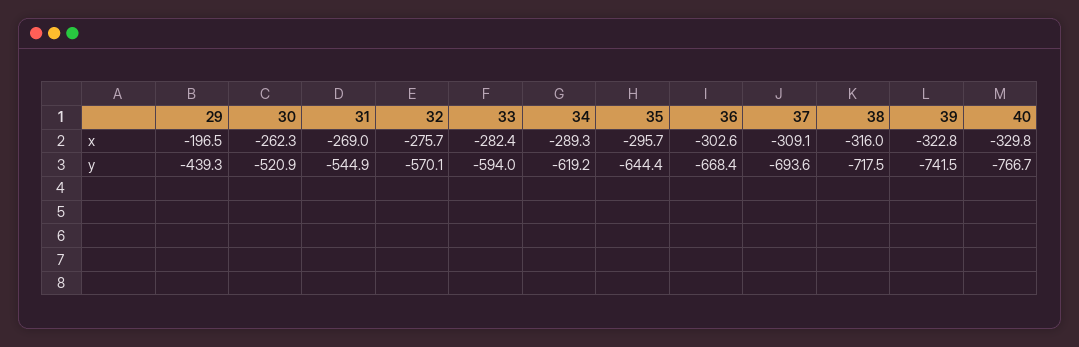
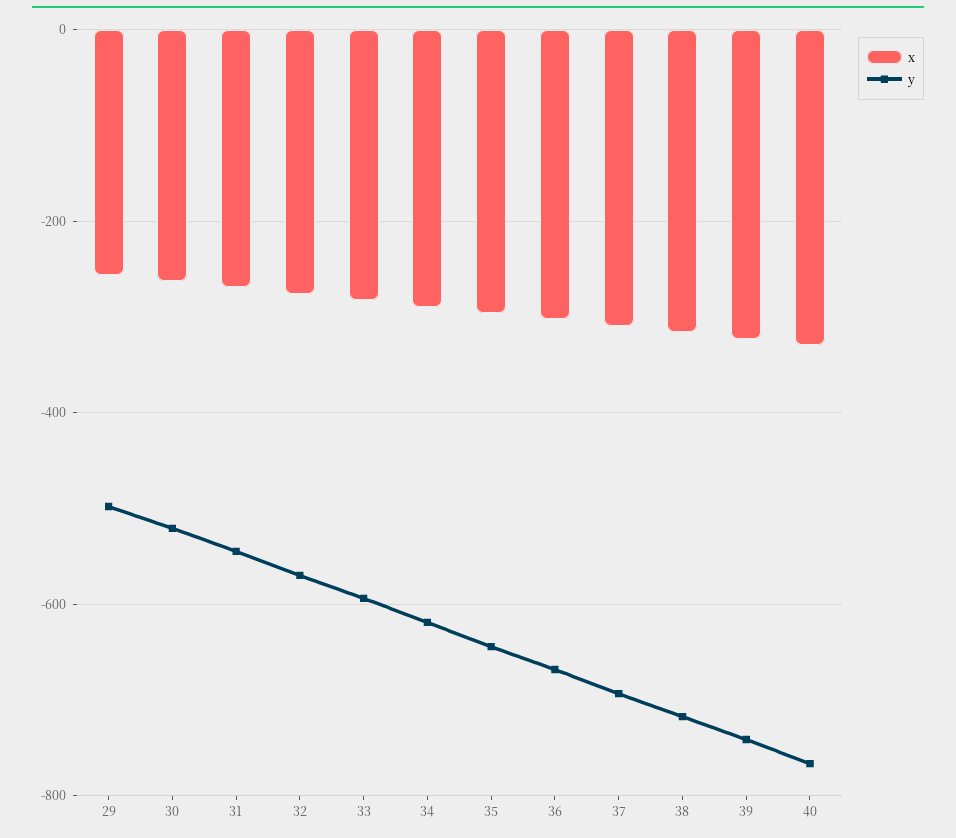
x, 29: -196.5 -> -260
y, 29: -439.3 -> -500

